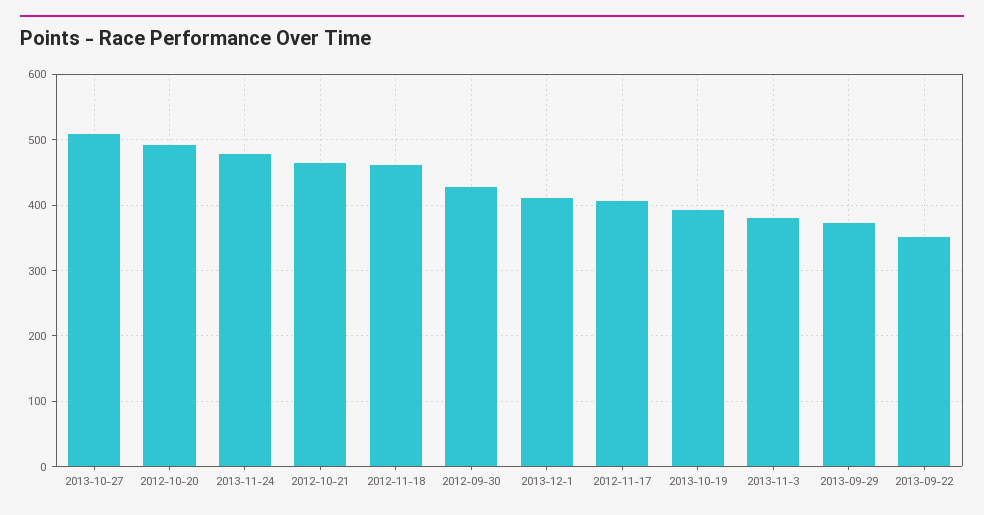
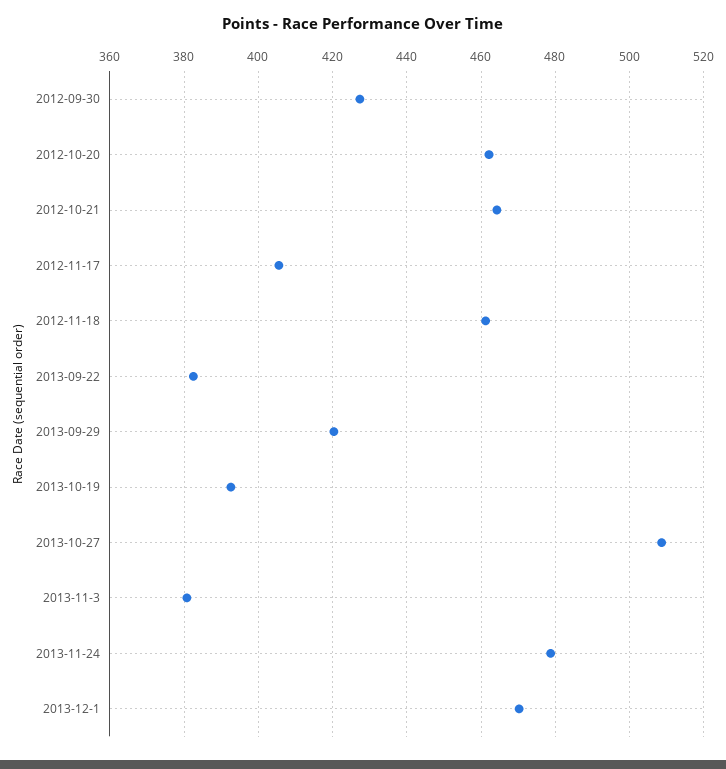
2012-10-20: 490 -> 462
2013-12-1: 410 -> 470
2013-09-29: 370 -> 420
2013-09-22: 350 -> 382

